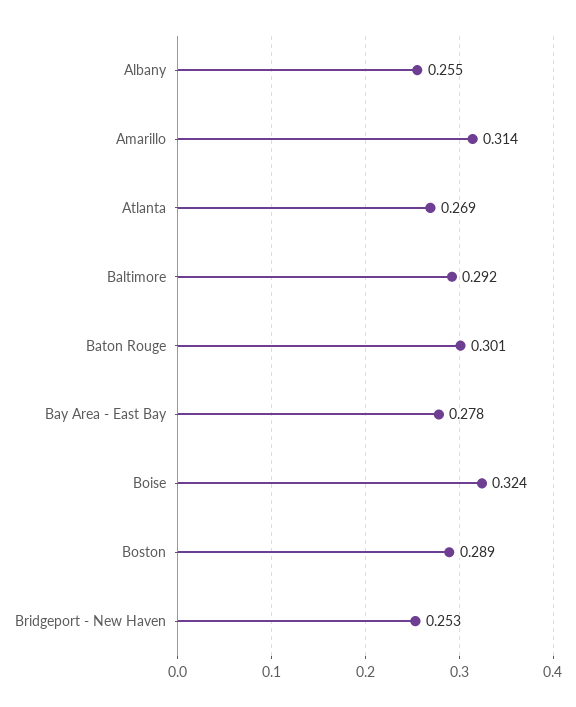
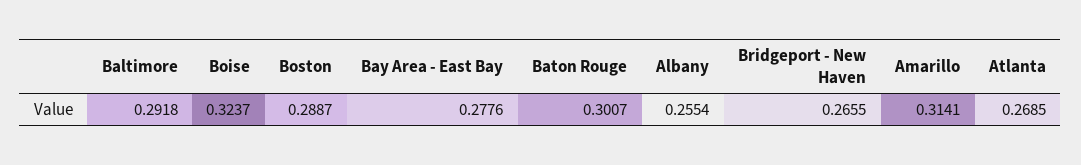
Bridgeport - New Haven: 0.253 -> 0.2655

